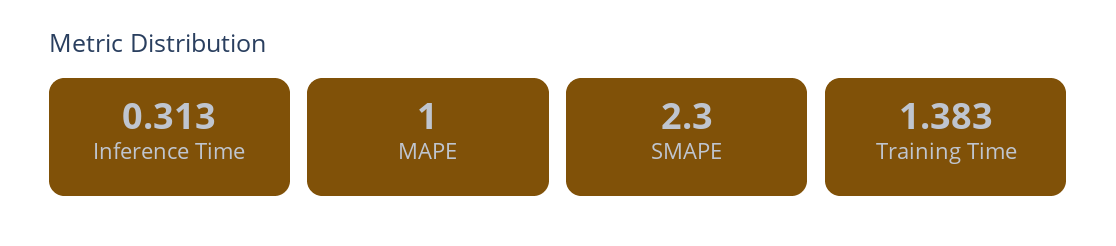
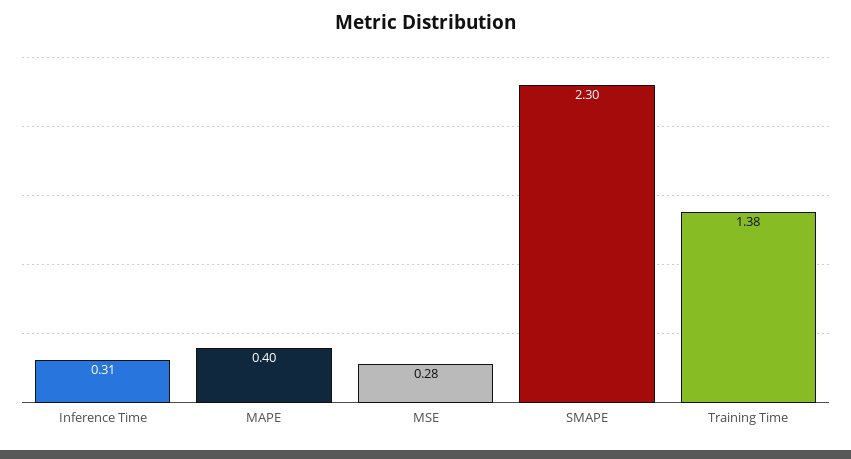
MAPE: 1 -> 0.4
MSE: none -> 0.28

